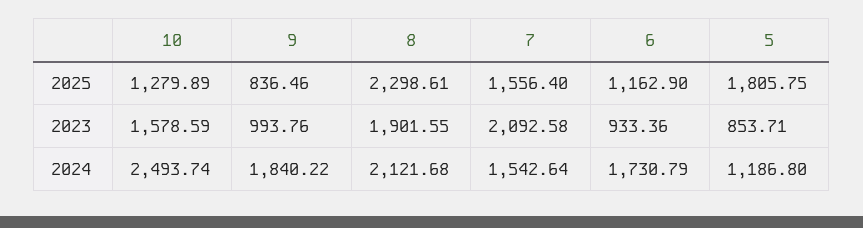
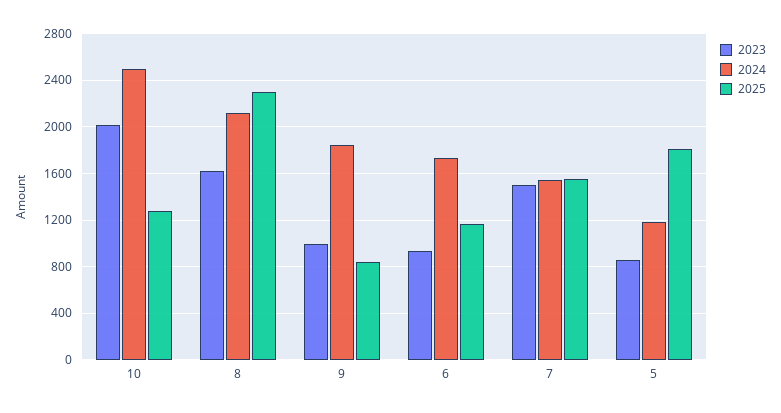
2023, 10: 1578.59 -> 2000
2023, 8: 1901.55 -> 1600
2023, 7: 2092.58 -> 1500

